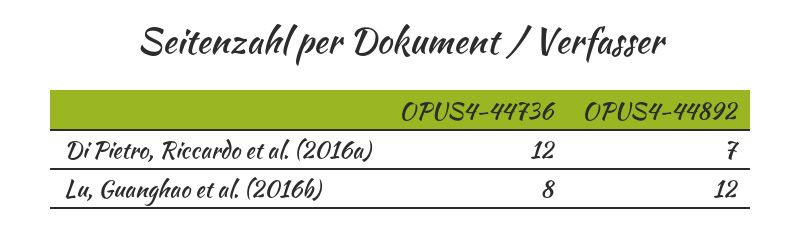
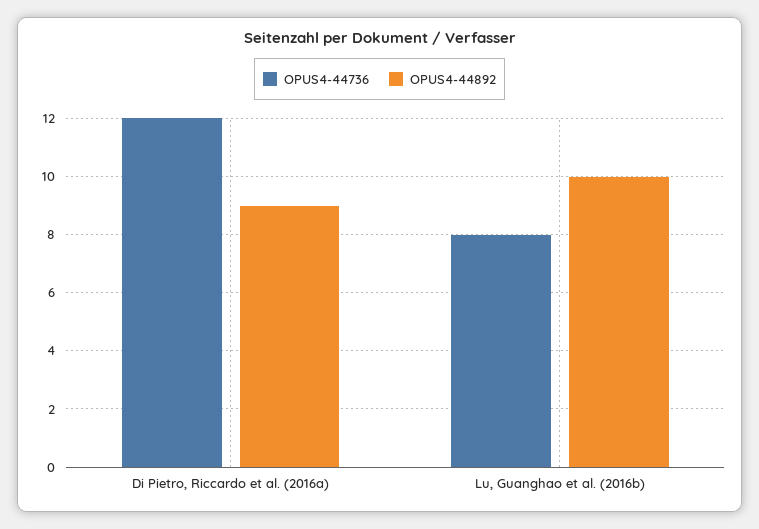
OPUS4-44892, Di Pietro, Riccardo et al. (2016a): 7 -> 9
OPUS4-44892, Lu, Guanghao et al. (2016b): 12 -> 10

